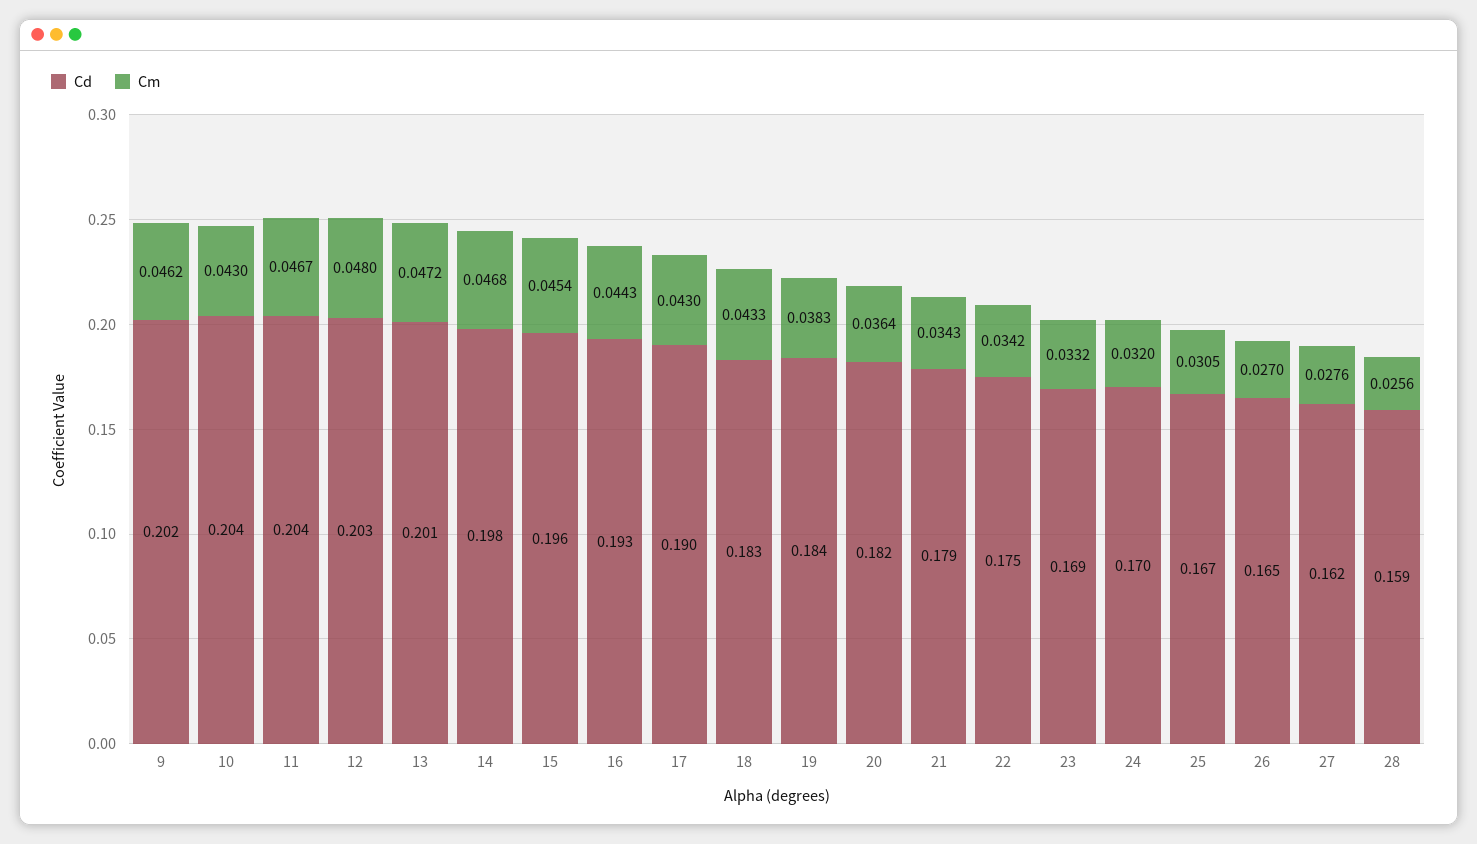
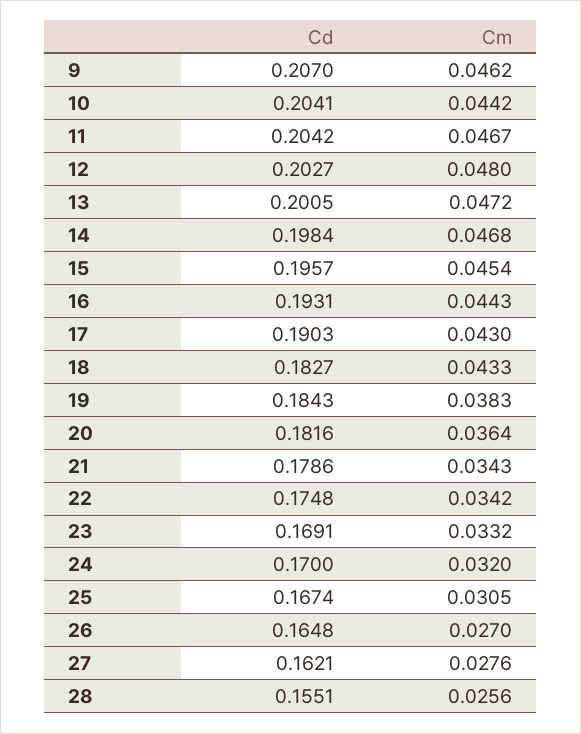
Cd, 9: 0.202 -> 0.207
Cm, 10: 0.043 -> 0.0442
Cd, 28: 0.159 -> 0.1551

